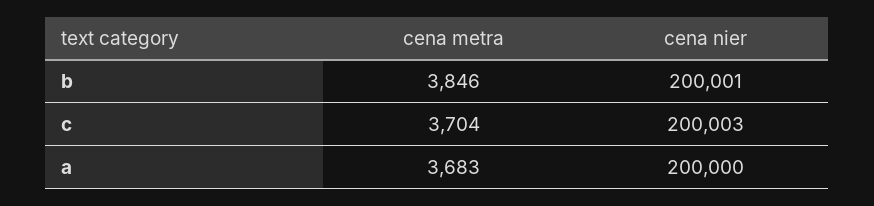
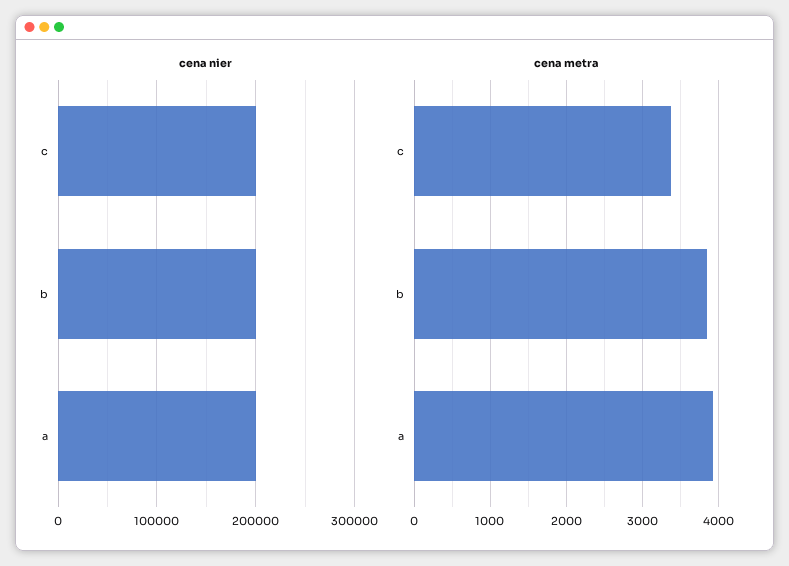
cena metra, c: 3704 -> 3400
cena metra, a: 3683 -> 3900

